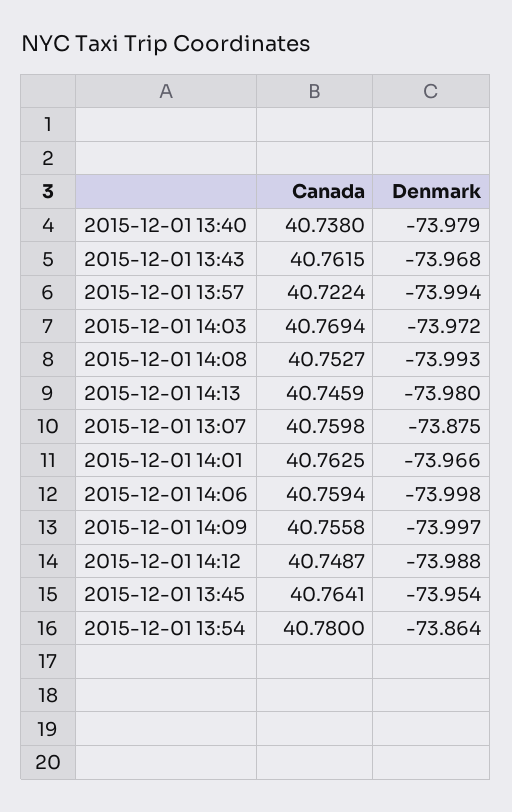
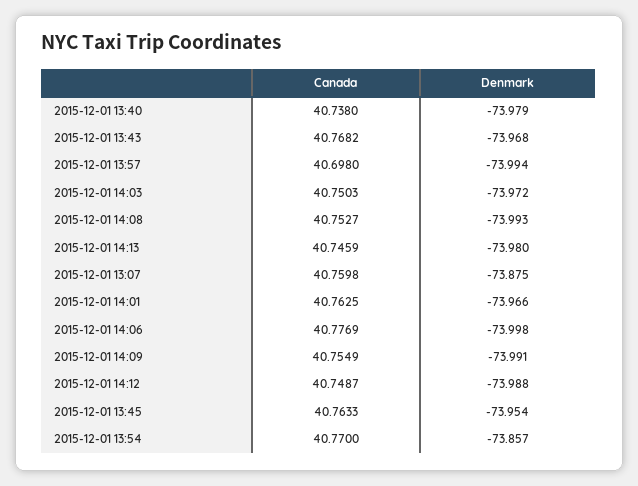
Canada, 2015-12-01 13:43: 40.7615 -> 40.7682
Canada, 2015-12-01 13:57: 40.7224 -> 40.698
Canada, 2015-12-01 14:03: 40.7694 -> 40.7503
Canada, 2015-12-01 14:06: 40.7594 -> 40.7769
Canada, 2015-12-01 14:09: 40.7558 -> 40.7549
Denmark, 2015-12-01 14:09: -73.997 -> -73.991
Canada, 2015-12-01 13:45: 40.7641 -> 40.7633
Canada, 2015-12-01 13:54: 40.78 -> 40.77
Denmark, 2015-12-01 13:54: -73.864 -> -73.857

